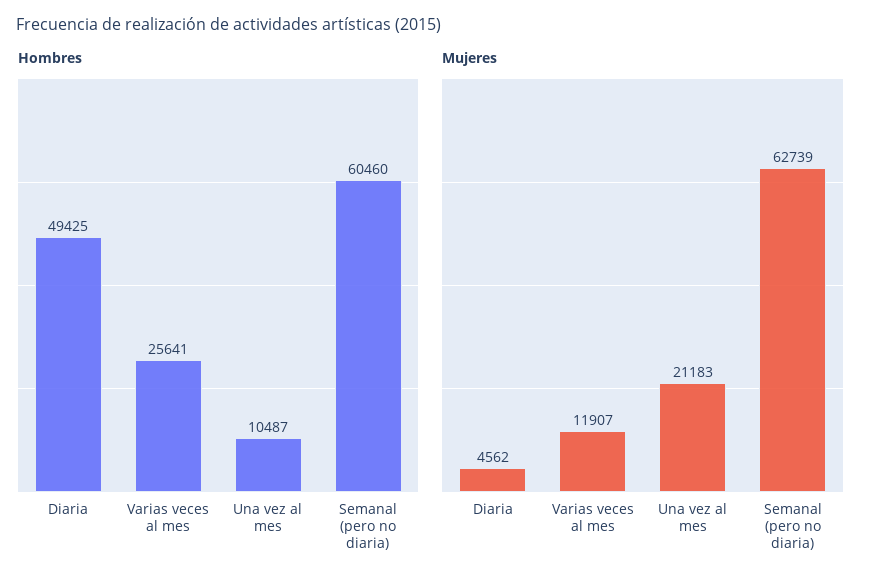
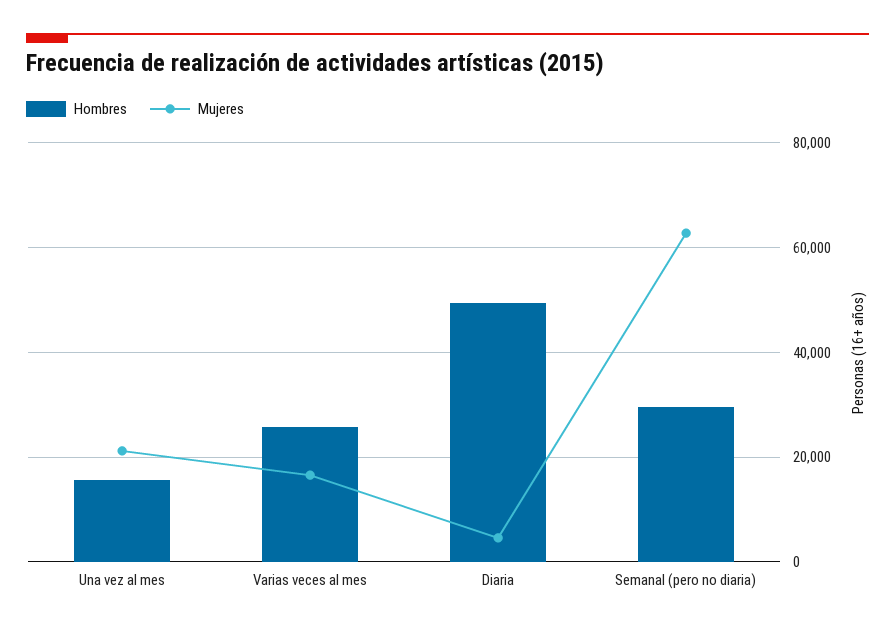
Hombres, Una vez al mes: 10487 -> 16000
Hombres, Semanal (pero no diaria): 60460 -> 30000
Mujeres, Varias veces al mes: 11907 -> 16000

